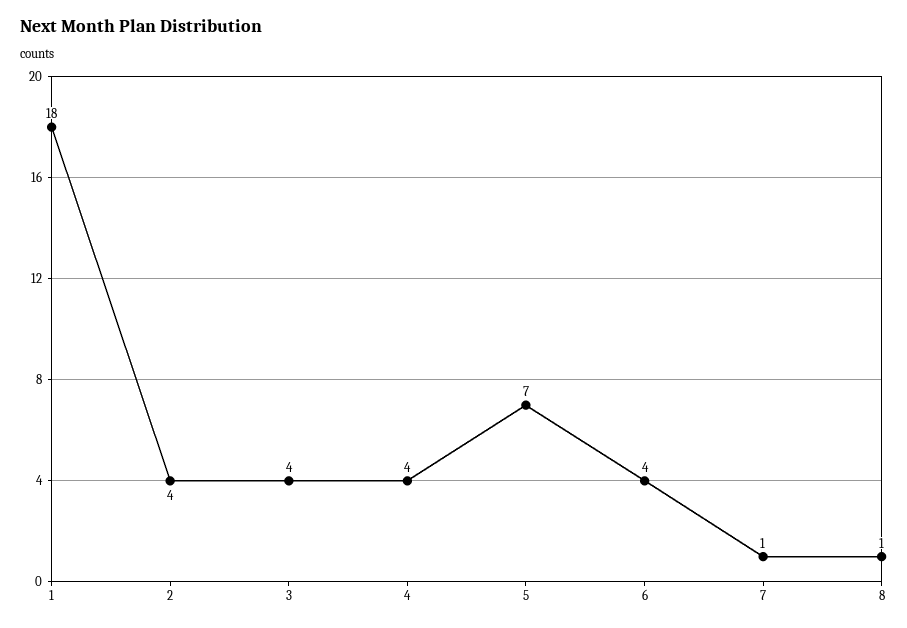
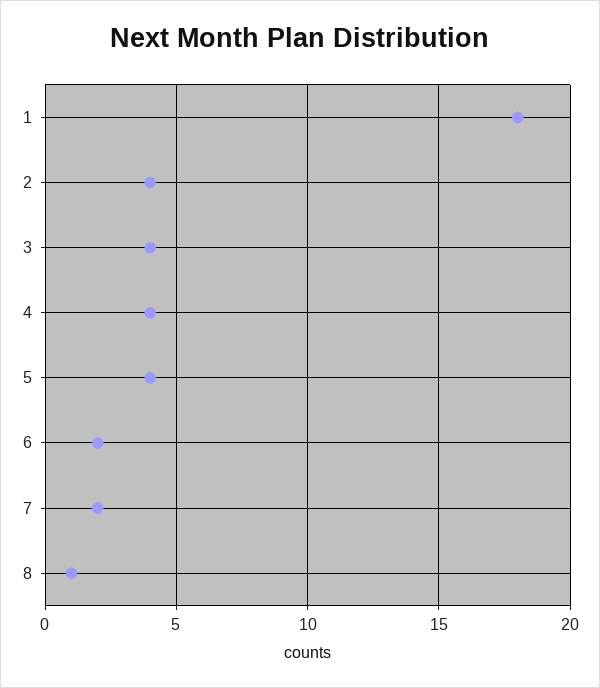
5: 7 -> 4
6: 4 -> 2
7: 1 -> 2

